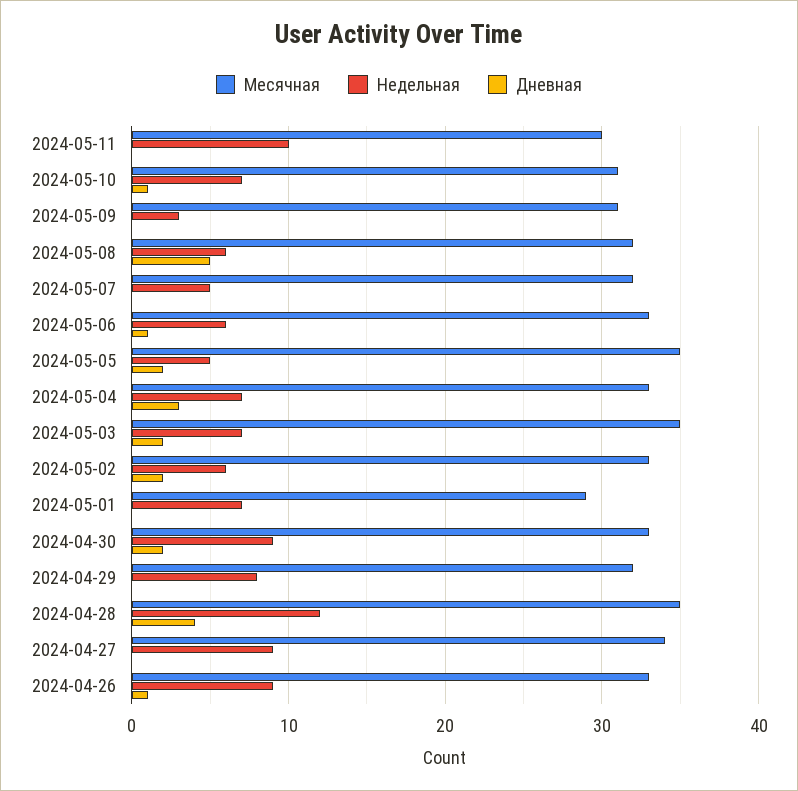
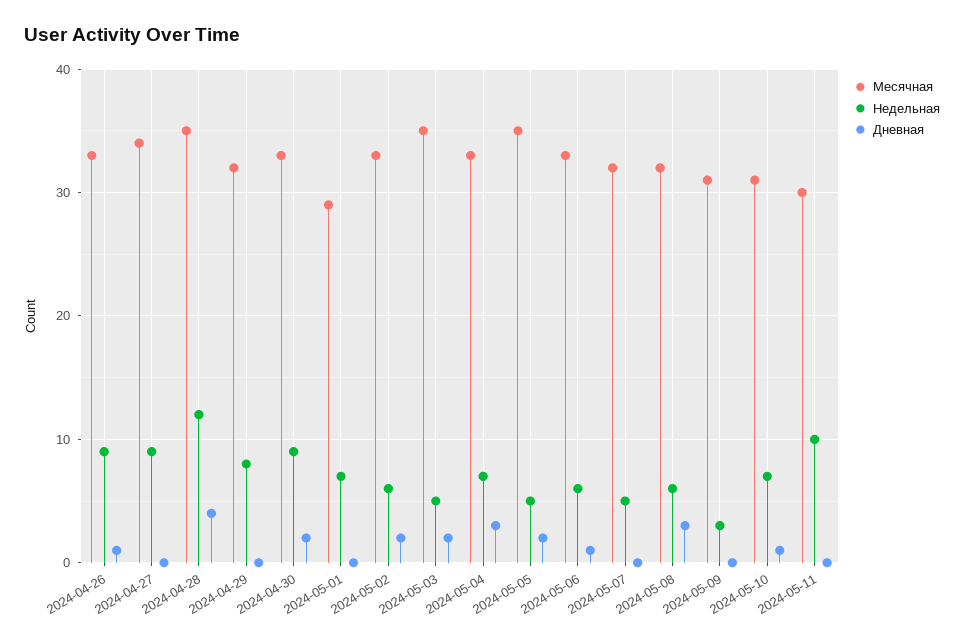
Дневная, 2024-05-08: 5 -> 3
Недельная, 2024-05-03: 7 -> 5

